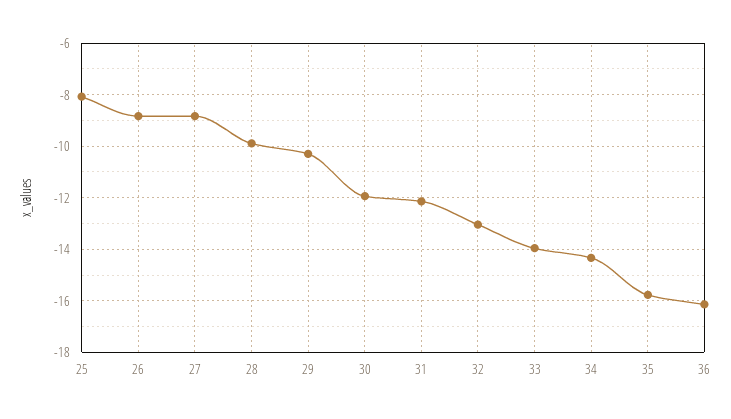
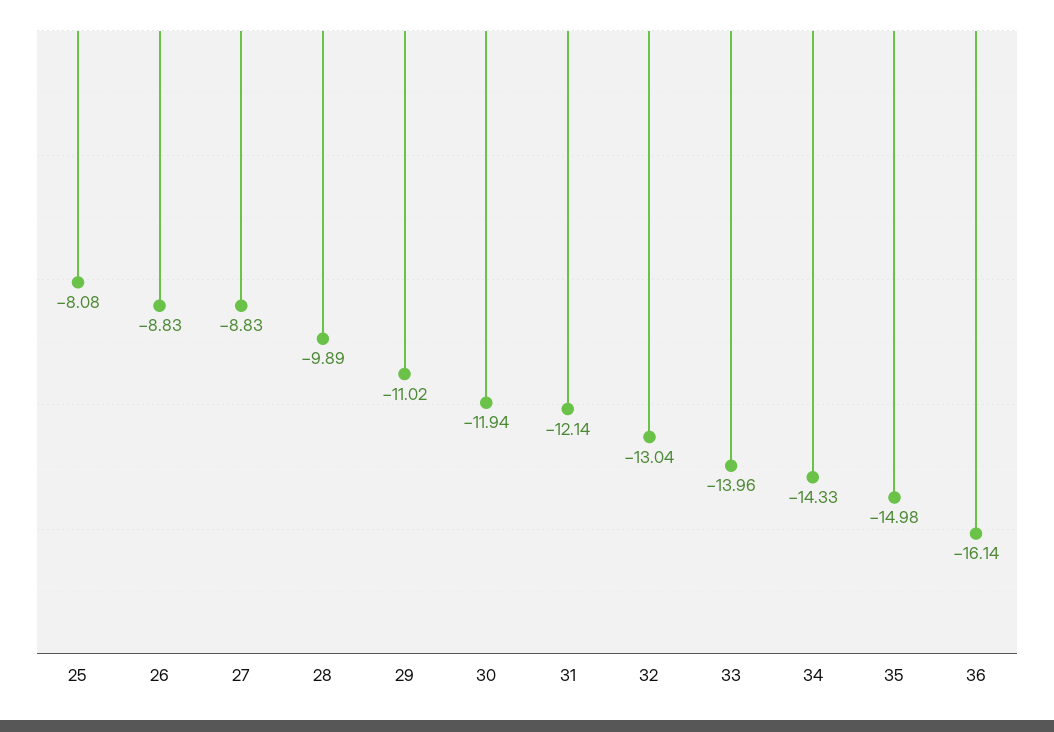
29: -10.25 -> -11.02
35: -15.75 -> -14.98

